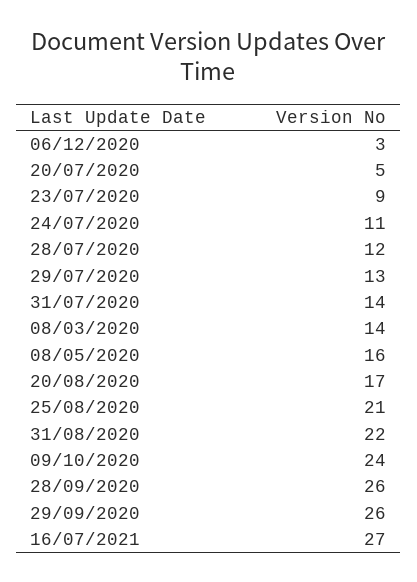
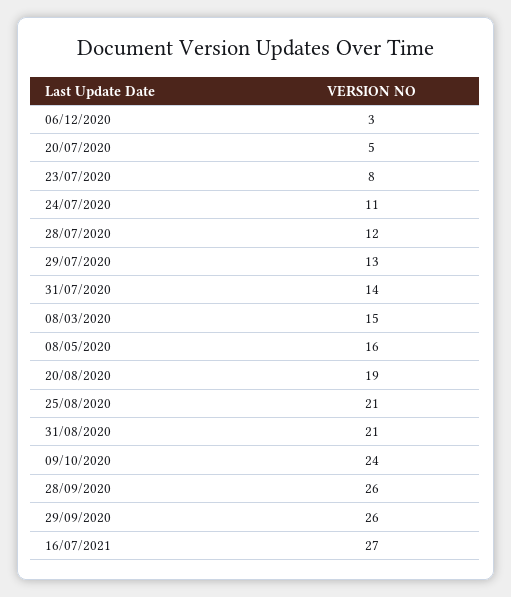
23/07/2020: 9 -> 8
08/03/2020: 14 -> 15
20/08/2020: 17 -> 19
31/08/2020: 22 -> 21

